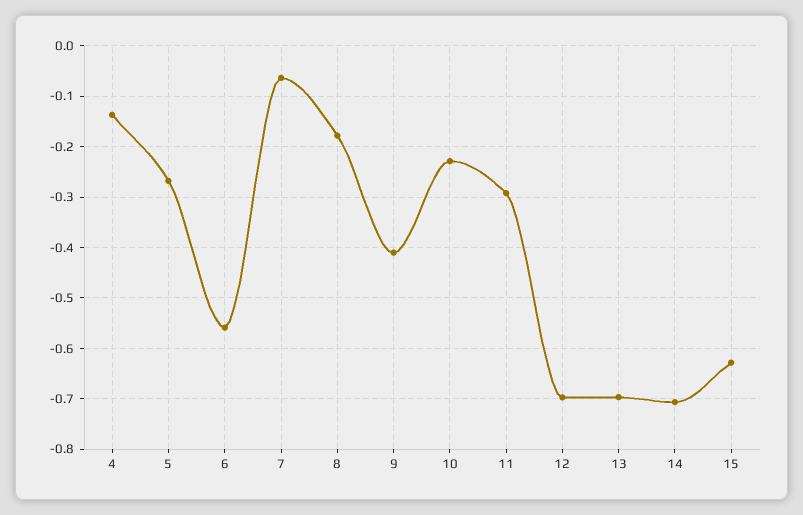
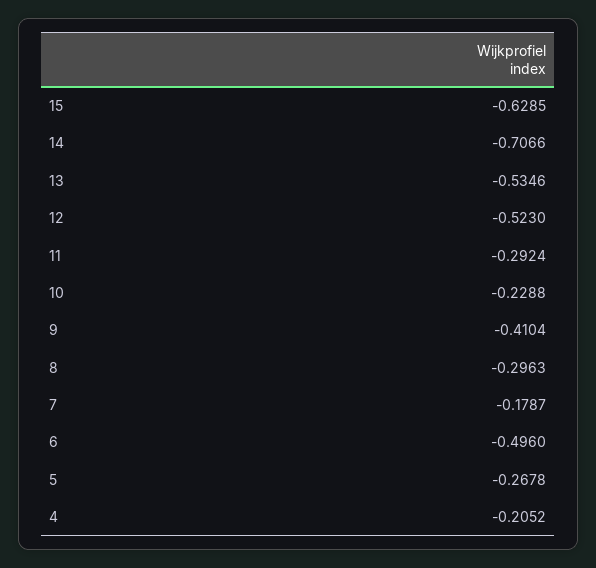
4: -0.14 -> -0.2052
6: -0.56 -> -0.496
7: -0.06 -> -0.1787
8: -0.18 -> -0.2963
12: -0.7 -> -0.523
13: -0.7 -> -0.5346

